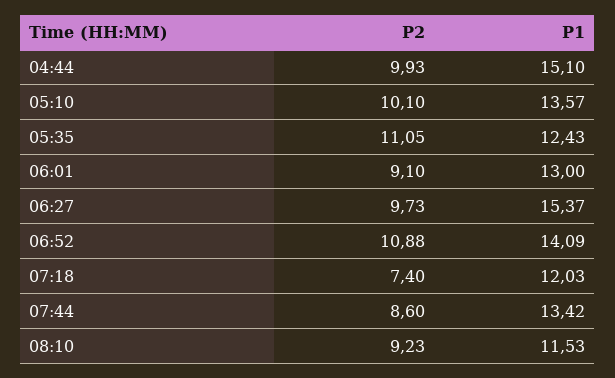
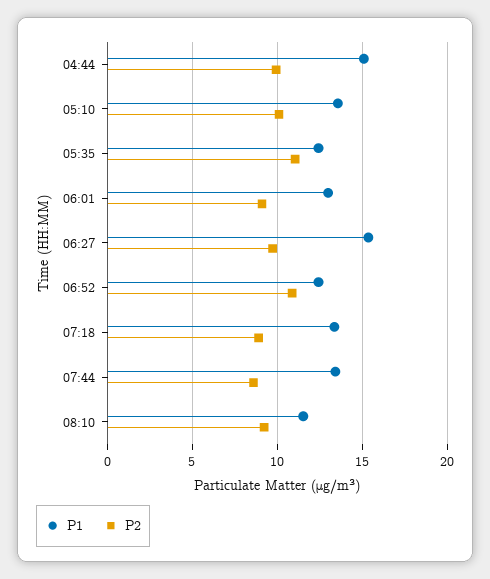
P1, 06:52: 14.09 -> 12.5
P2, 07:18: 7.4 -> 9
P1, 07:18: 12.03 -> 13.5

